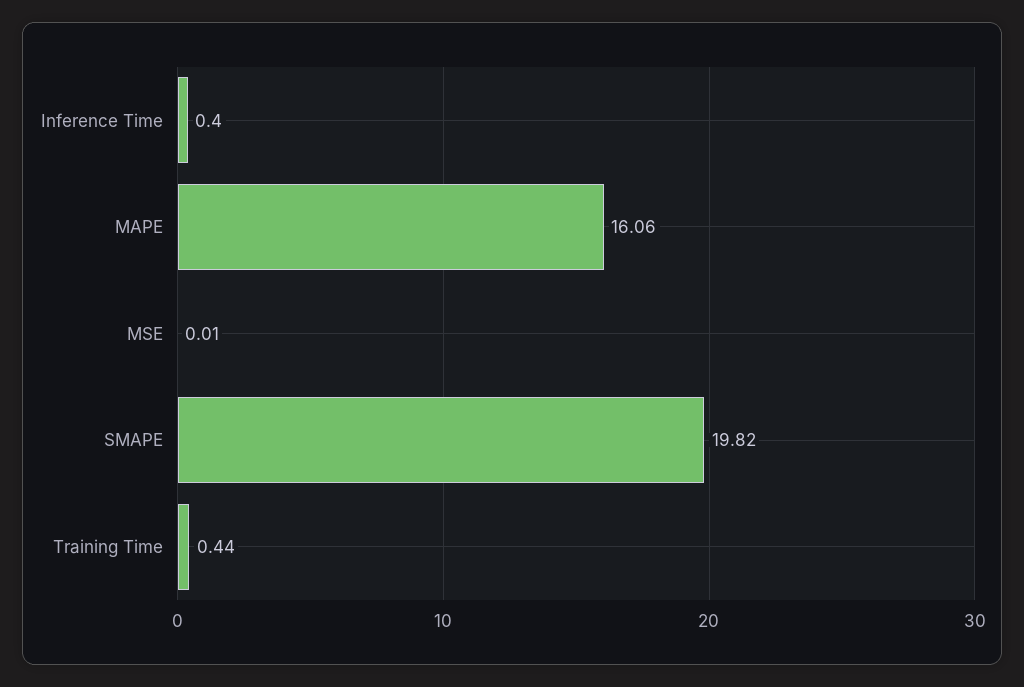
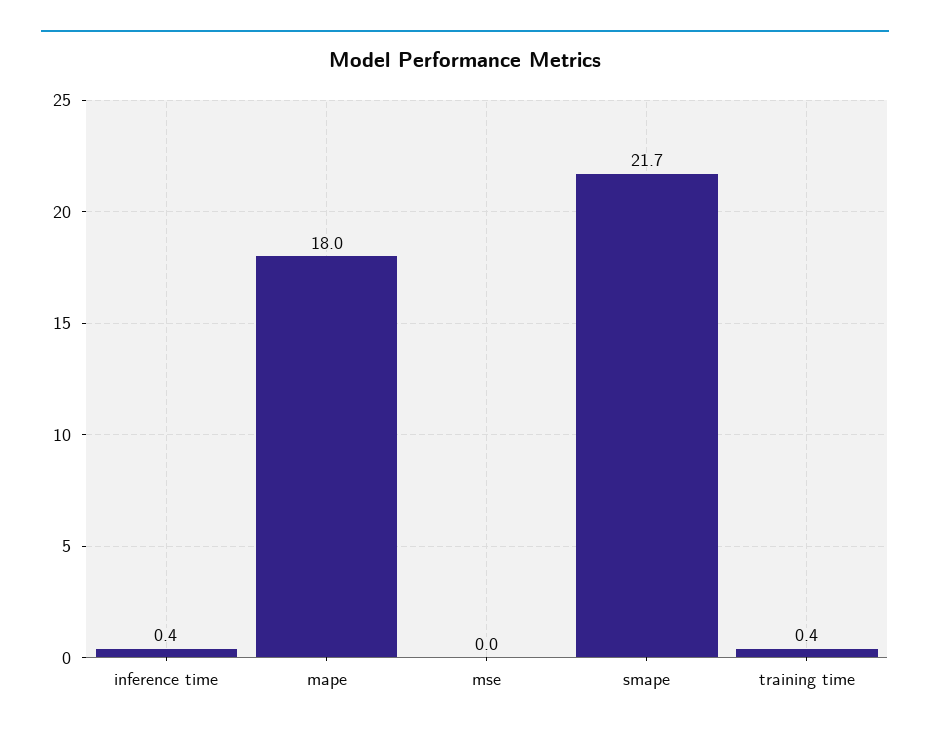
MAPE: 16.06 -> 18
SMAPE: 19.82 -> 21.7

